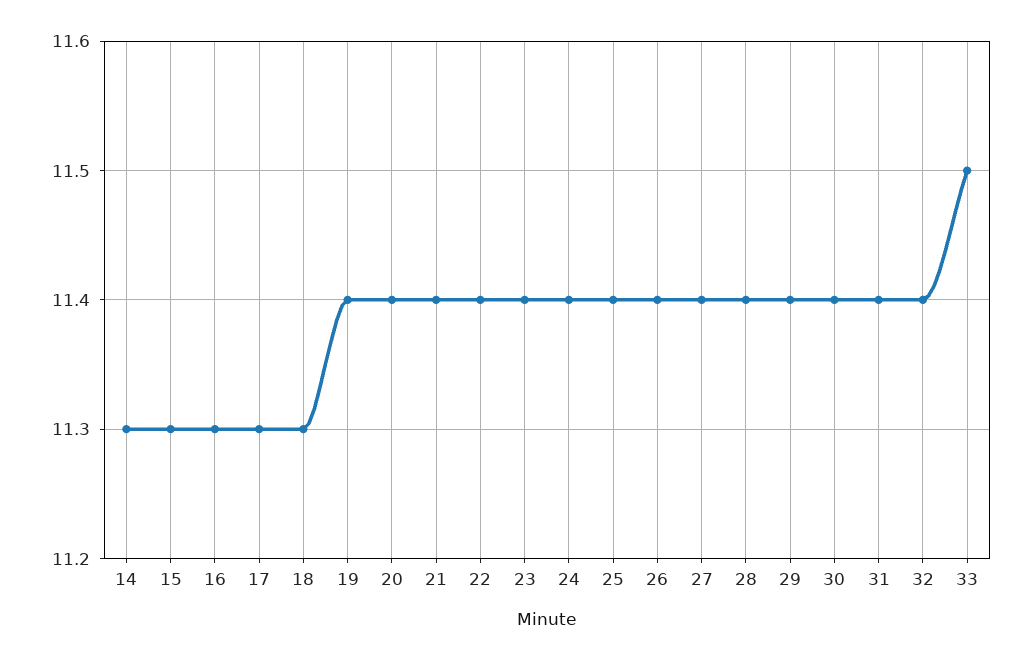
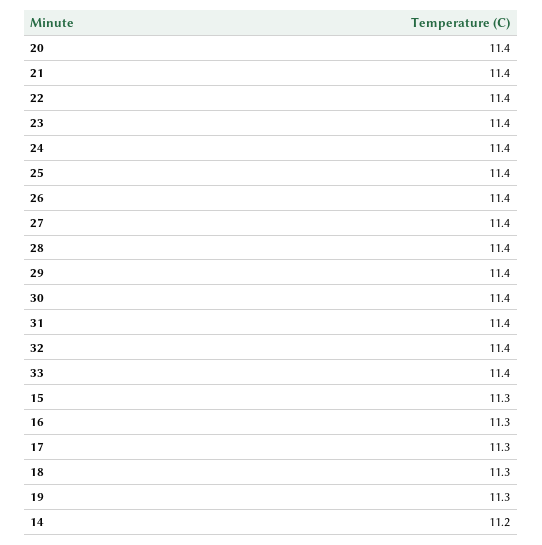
14: 11.3 -> 11.2
19: 11.4 -> 11.3
33: 11.5 -> 11.4

